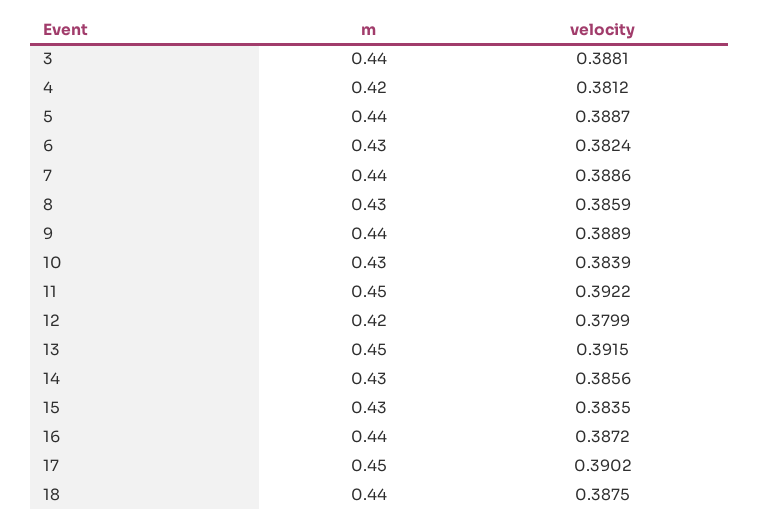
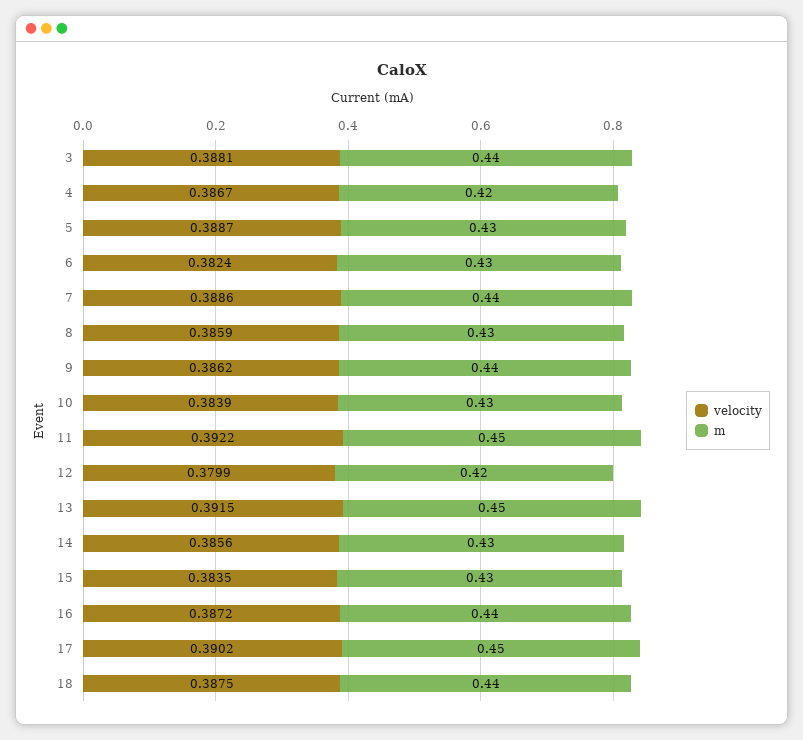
velocity, 4: 0.3812 -> 0.3867
m, 5: 0.44 -> 0.43
velocity, 9: 0.3889 -> 0.3862

